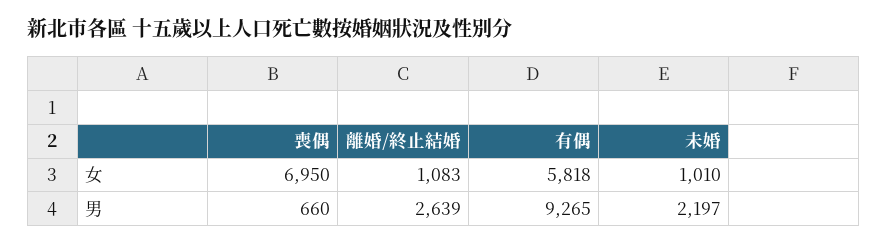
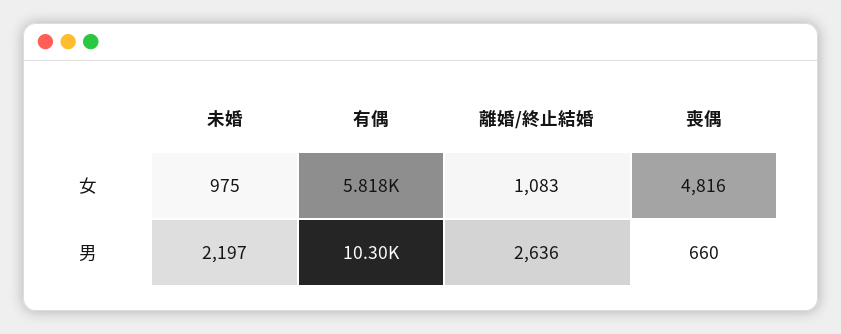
喪偶, 女: 6950 -> 4816
未婚, 女: 1010 -> 975
離婚/終止結婚, 男: 2639 -> 2636
有偶, 男: 9265 -> 10300

